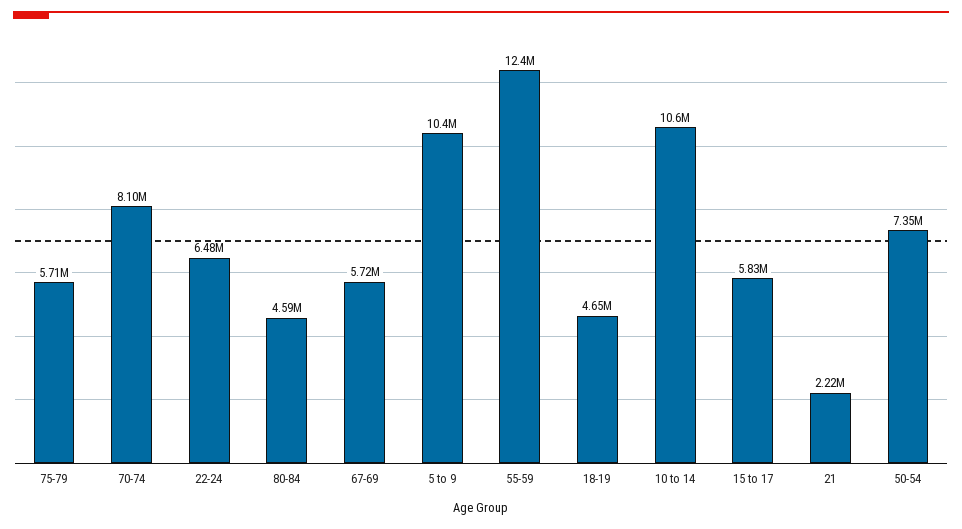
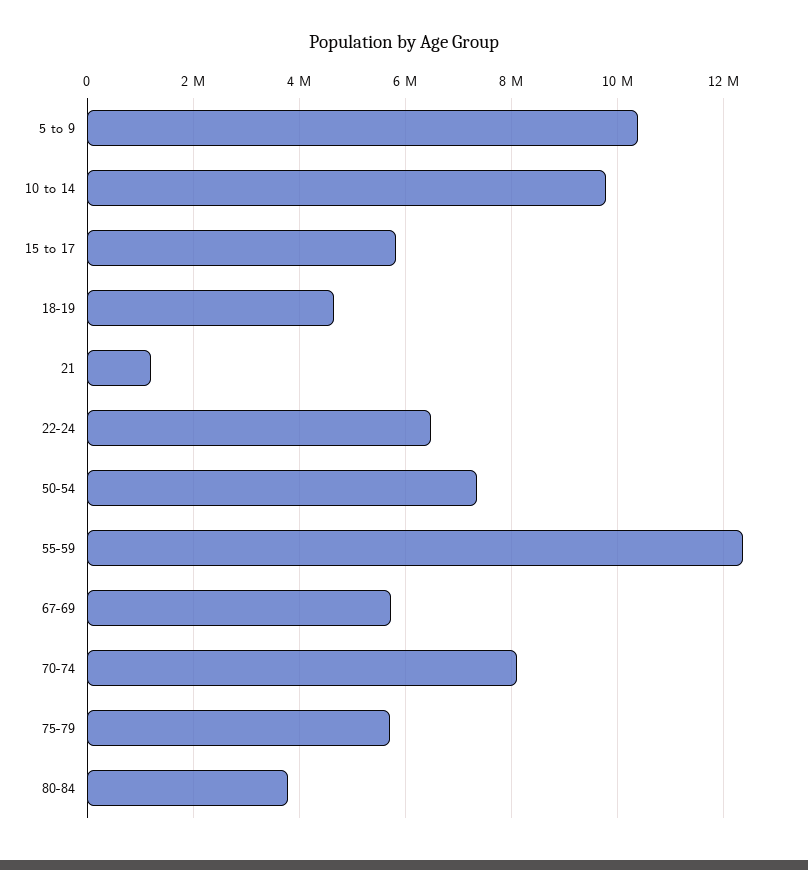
80-84: 4590000 -> 3800000
10 to 14: 10600000 -> 9800000
21: 2220000 -> 1200000

